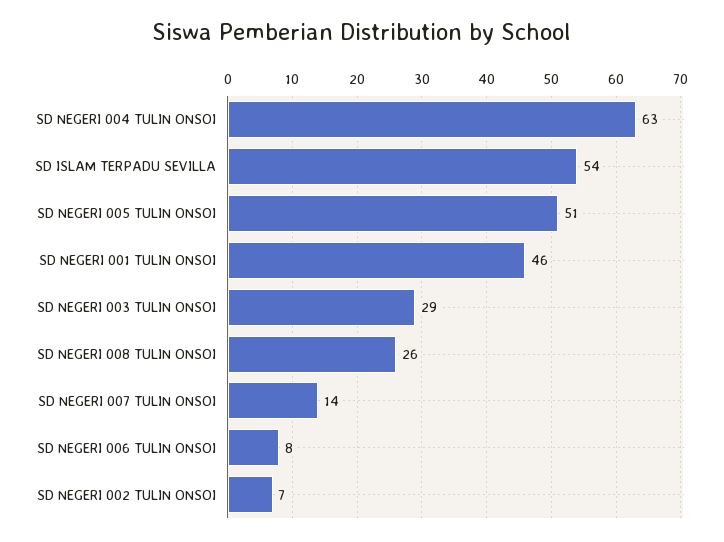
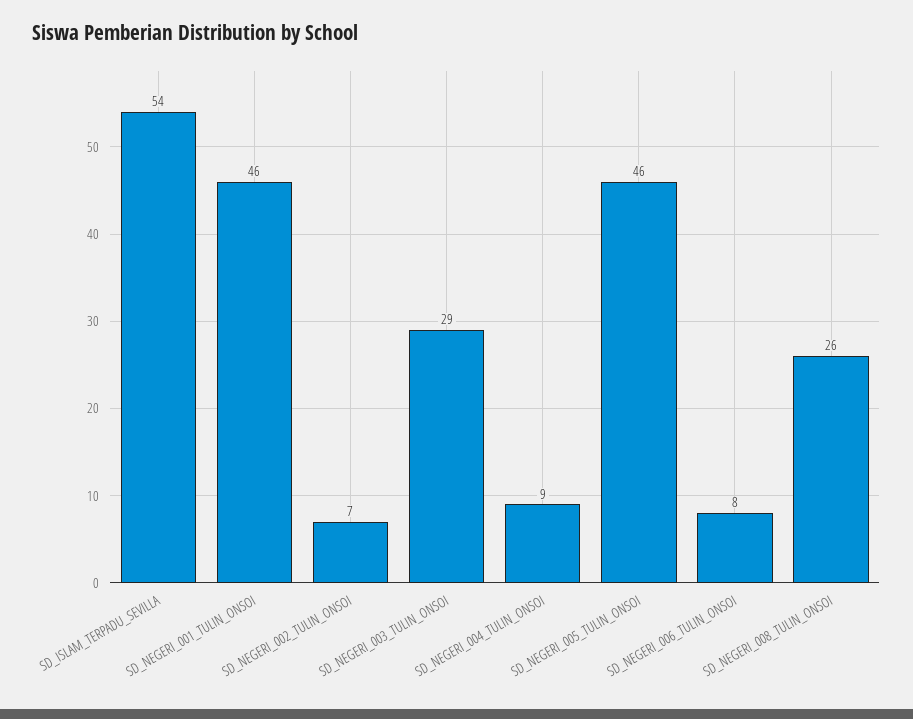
SD NEGERI 004 TULIN ONSOI: 63 -> 9
SD NEGERI 005 TULIN ONSOI: 51 -> 46
SD NEGERI 007 TULIN ONSOI: 14 -> none

